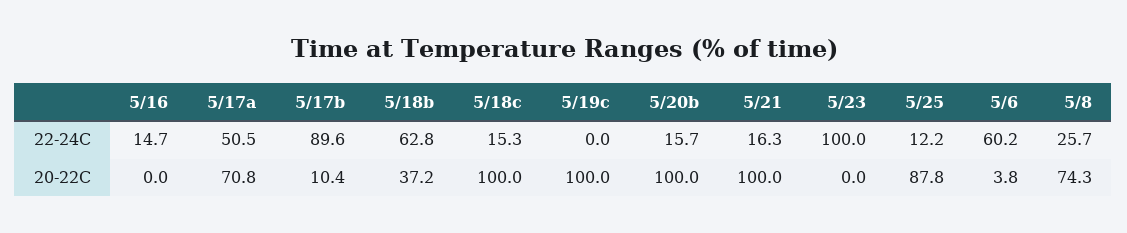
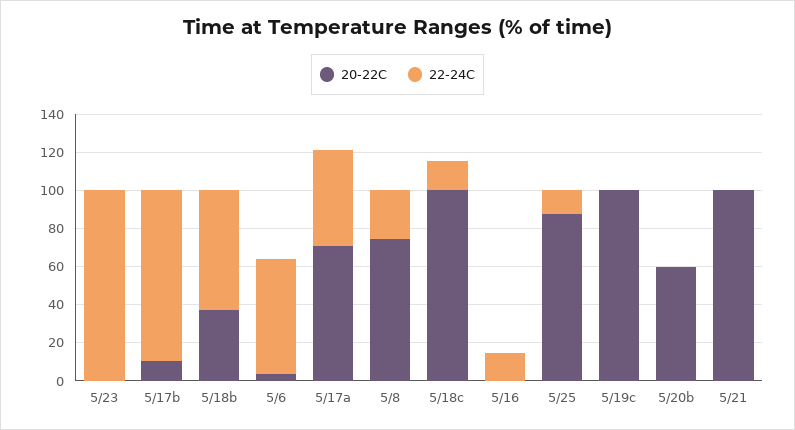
22-24C, 5/20b: 15.7 -> 0
22-24C, 5/21: 16.3 -> 0
20-22C, 5/20b: 100 -> 60

